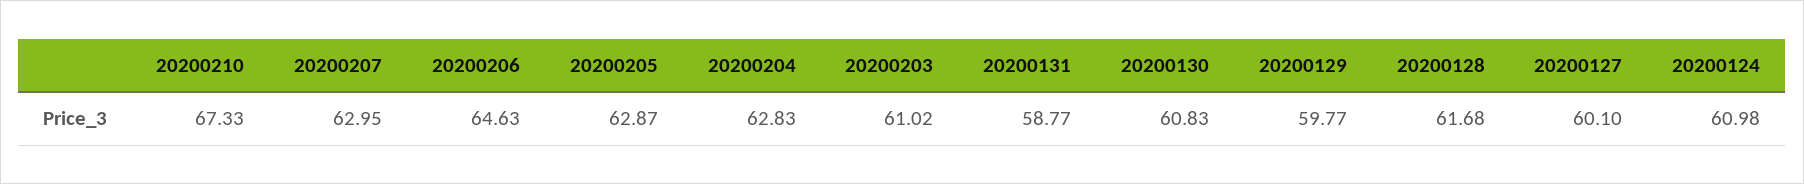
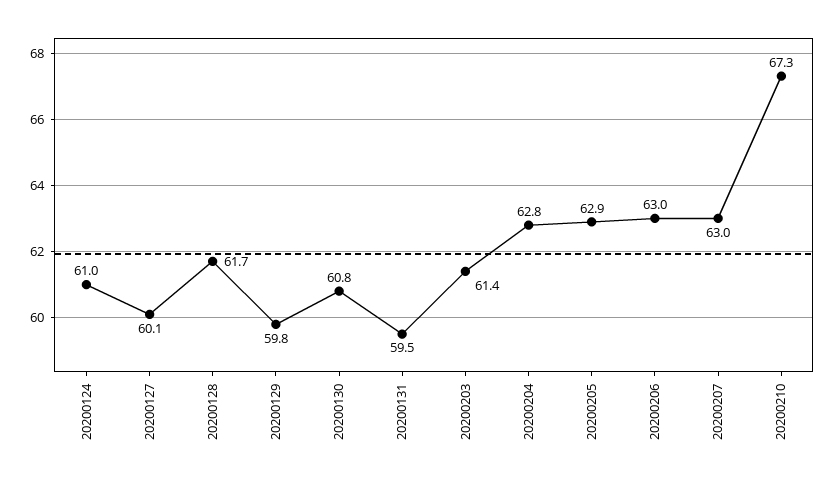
20200206: 64.63 -> 63
20200203: 61.02 -> 61.4
20200131: 58.77 -> 59.5

